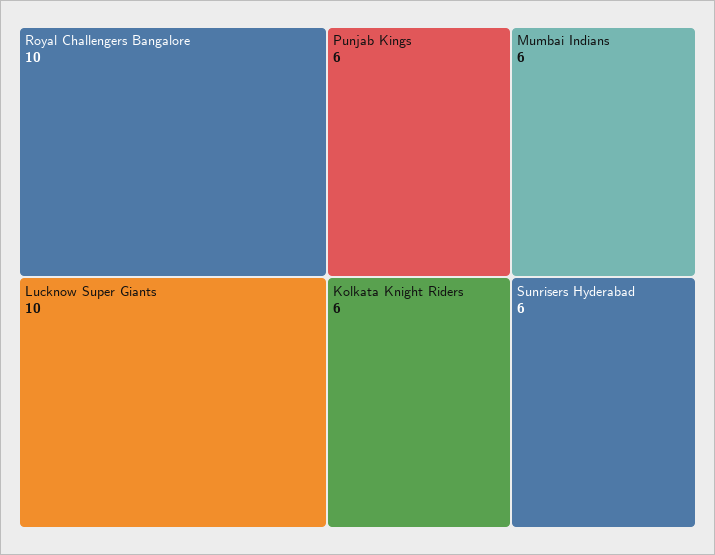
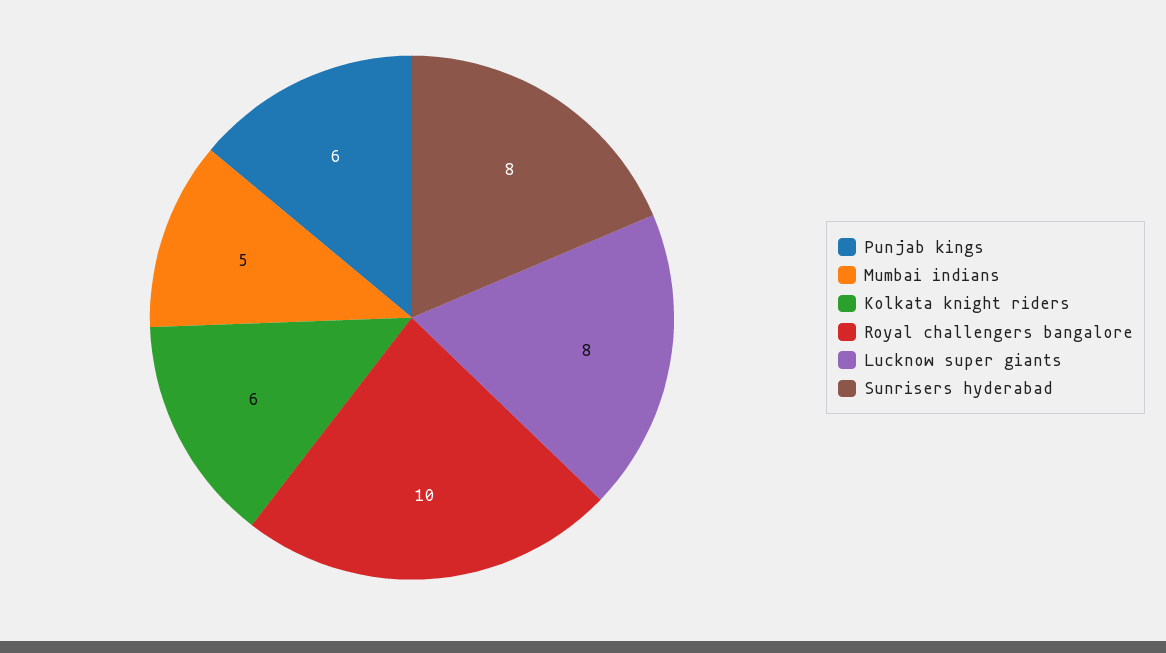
Lucknow Super Giants: 10 -> 8
Mumbai Indians: 6 -> 5
Sunrisers Hyderabad: 6 -> 8

